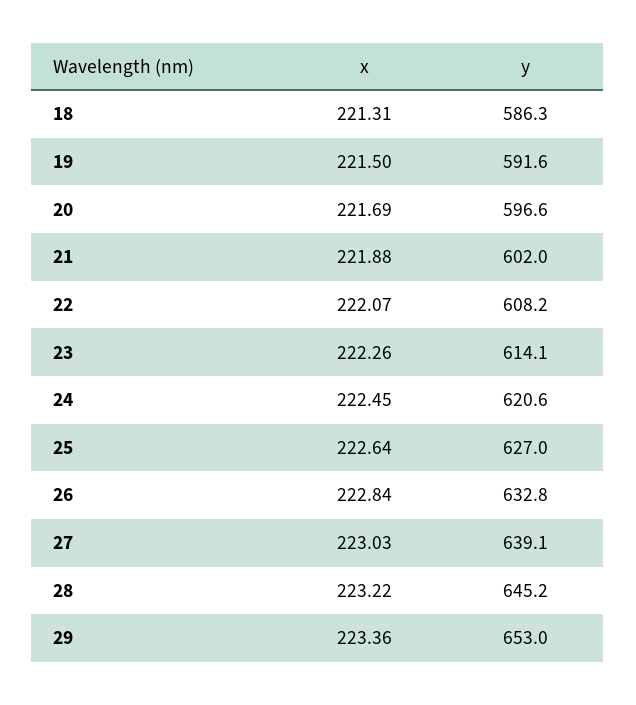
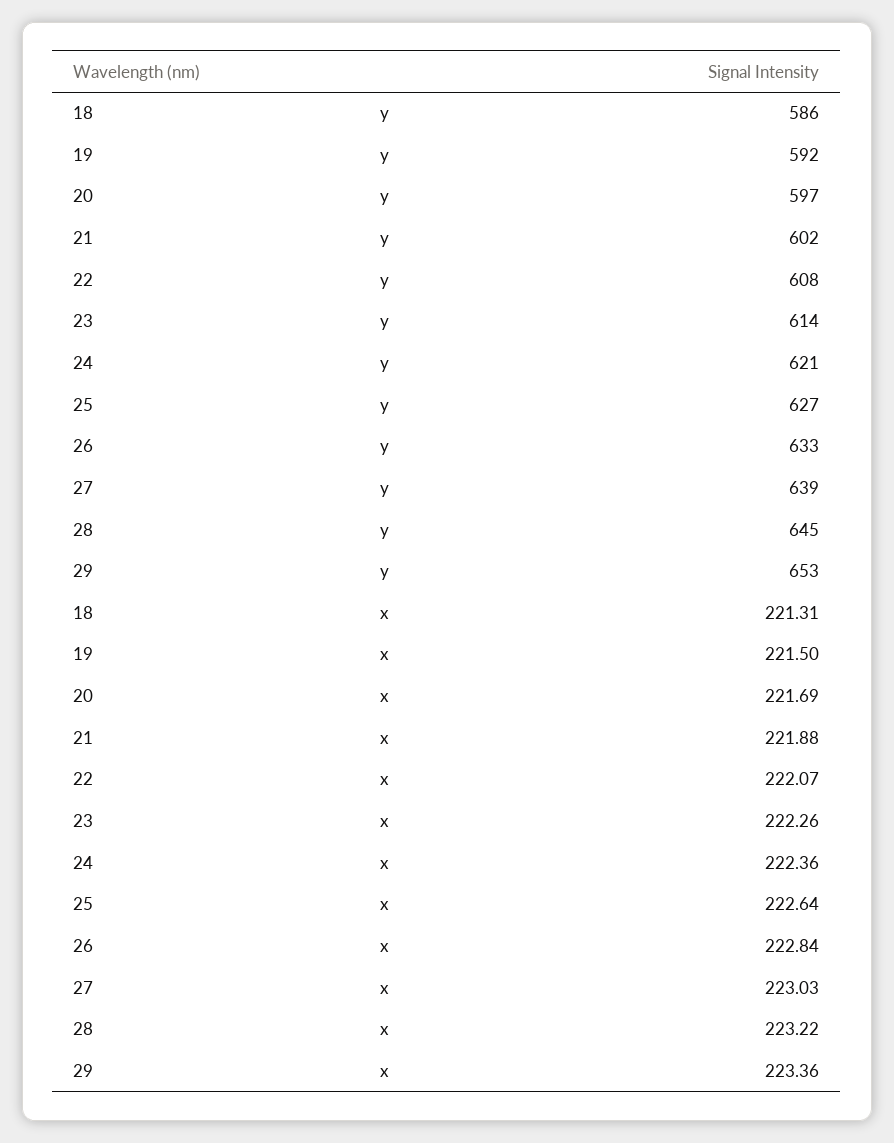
x, 24: 222.45 -> 222.36

